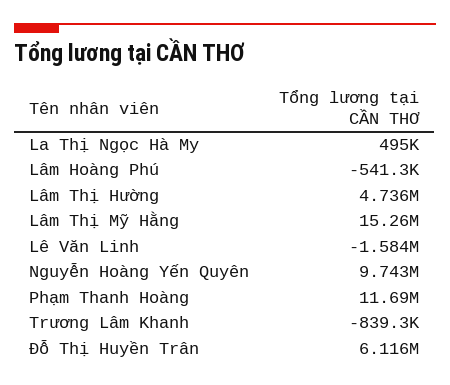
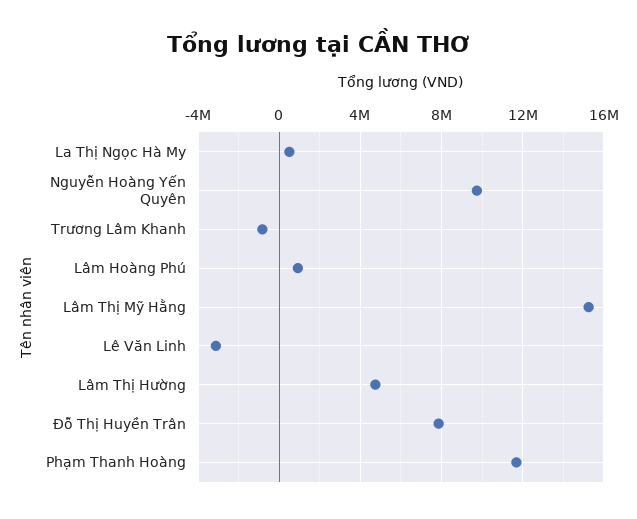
Lâm Hoàng Phú: -541300 -> 1000000
Lê Văn Linh: -1584000 -> -3000000
Đỗ Thị Huyền Trân: 6116000 -> 8000000

